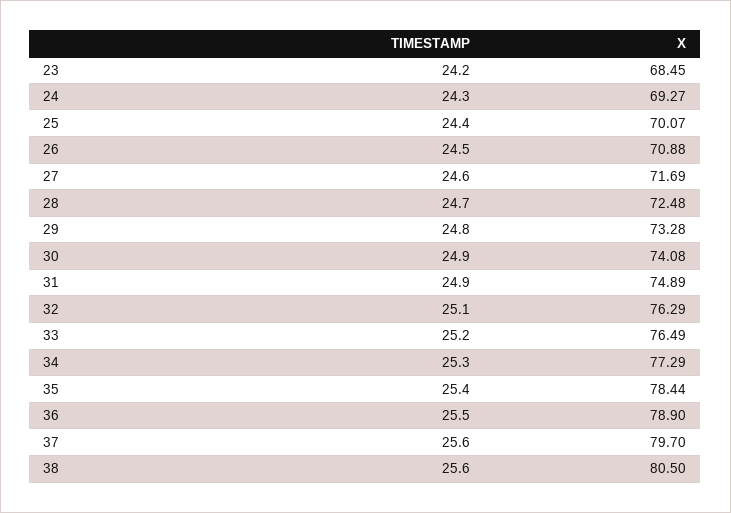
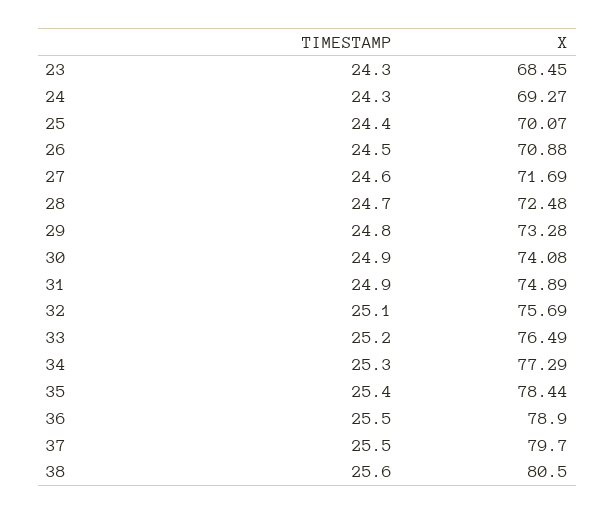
TIMESTAMP, 23: 24.2 -> 24.3
X, 32: 76.29 -> 75.69
TIMESTAMP, 37: 25.6 -> 25.5

